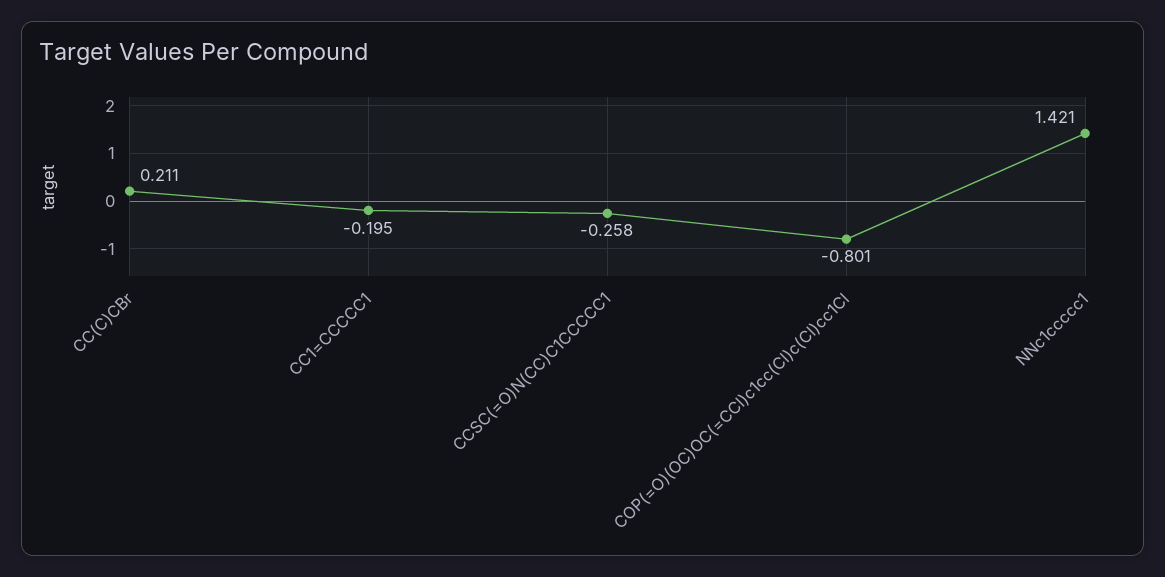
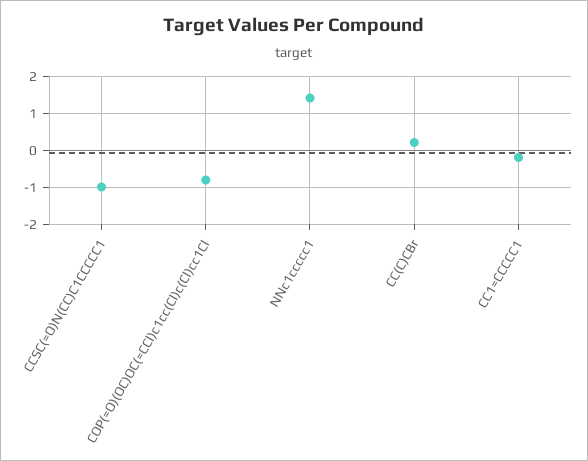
CCSC(=O)N(CC)C1CCCCC1: -0.258 -> -1

